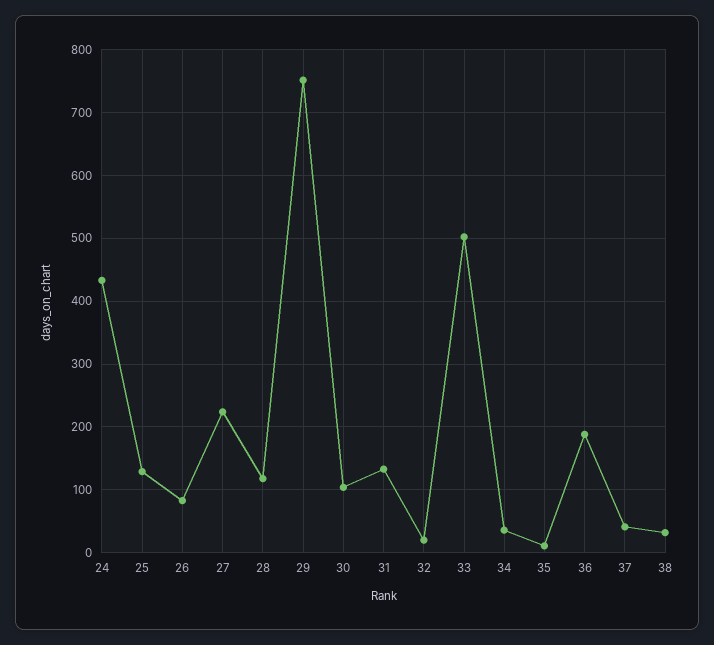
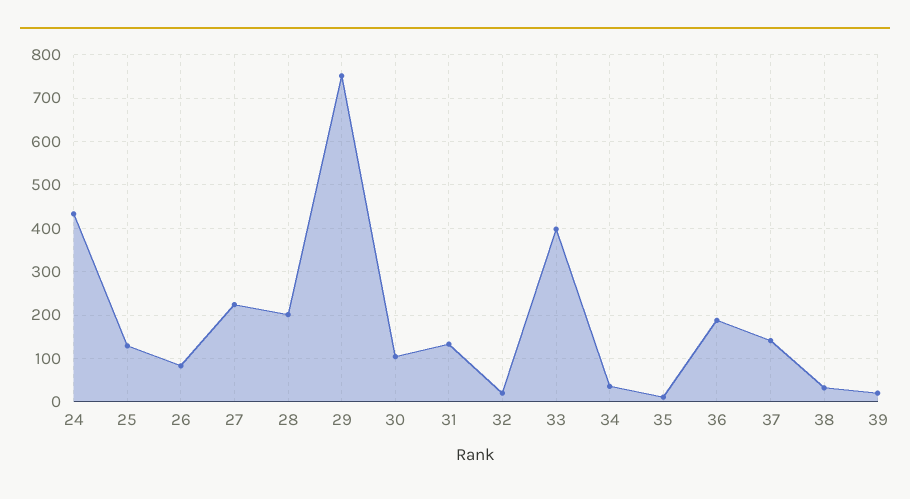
28: 120 -> 200
33: 500 -> 400
37: 40 -> 140
39: none -> 20

